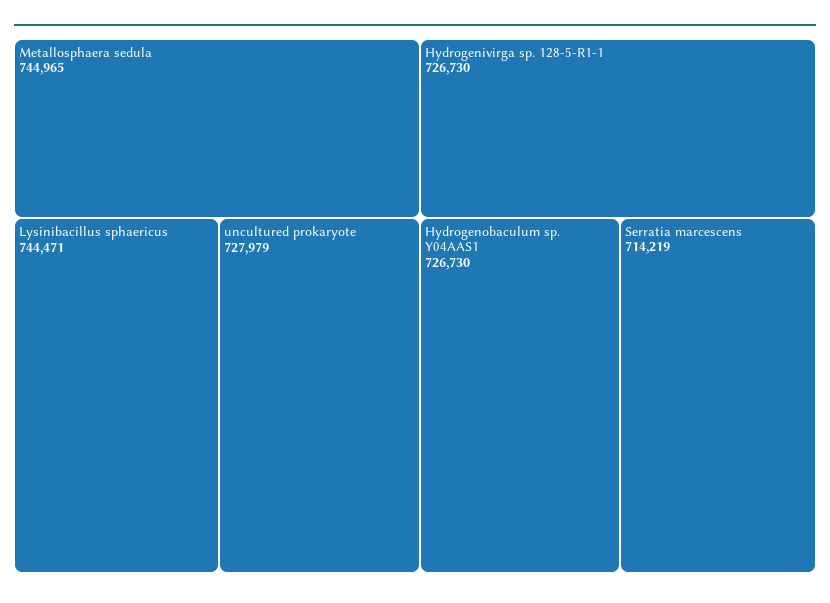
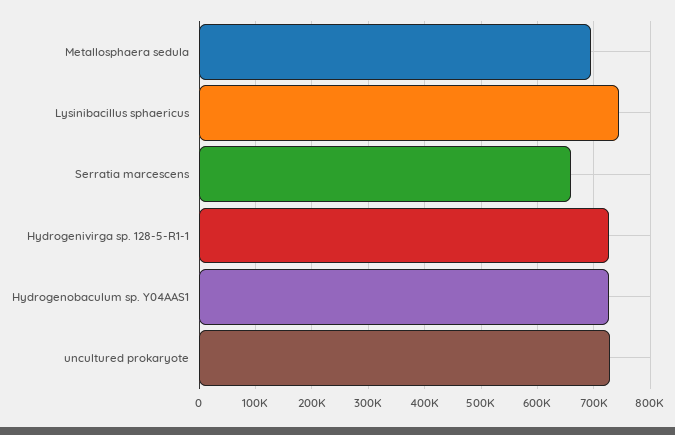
Metallosphaera sedula: 744965 -> 700000
Serratia marcescens: 714219 -> 660000

